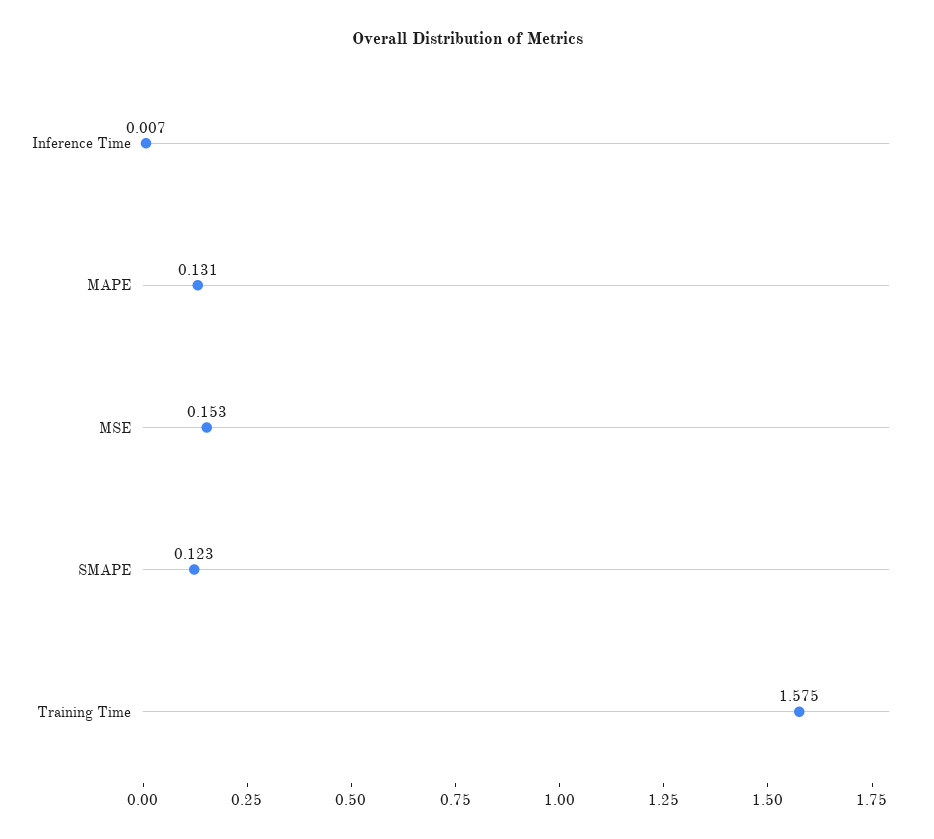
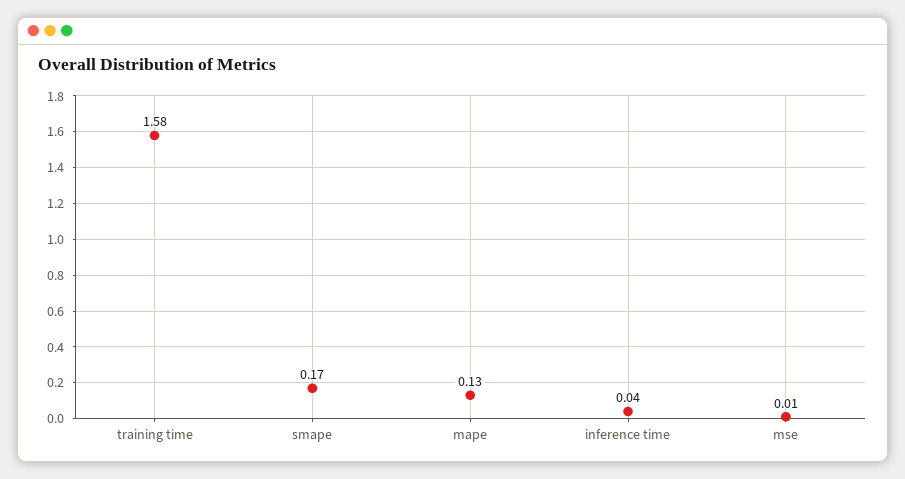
Inference Time: 0.007 -> 0.04
MSE: 0.153 -> 0.01
SMAPE: 0.123 -> 0.17

